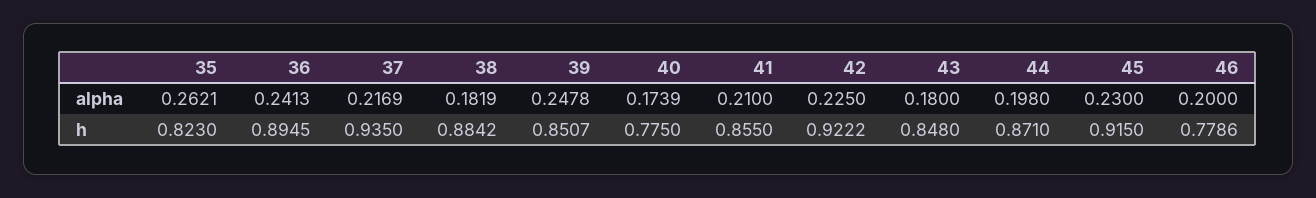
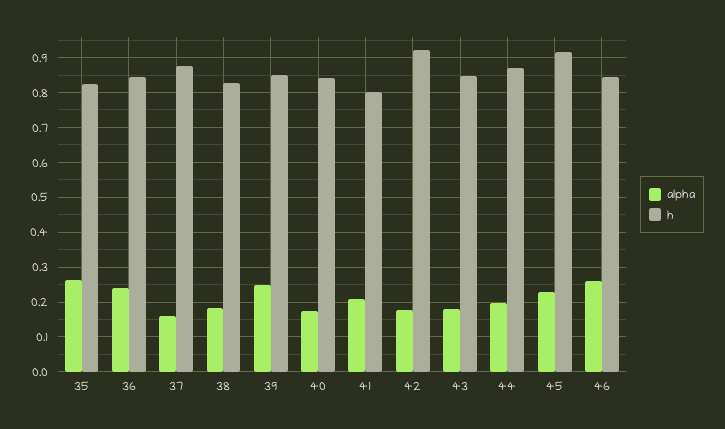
alpha, 37: 0.2169 -> 0.16
alpha, 42: 0.225 -> 0.18
alpha, 46: 0.2 -> 0.26
h, 36: 0.8945 -> 0.84
h, 37: 0.935 -> 0.88
h, 38: 0.8842 -> 0.82
h, 40: 0.775 -> 0.84
h, 41: 0.855 -> 0.8
h, 46: 0.7786 -> 0.84

